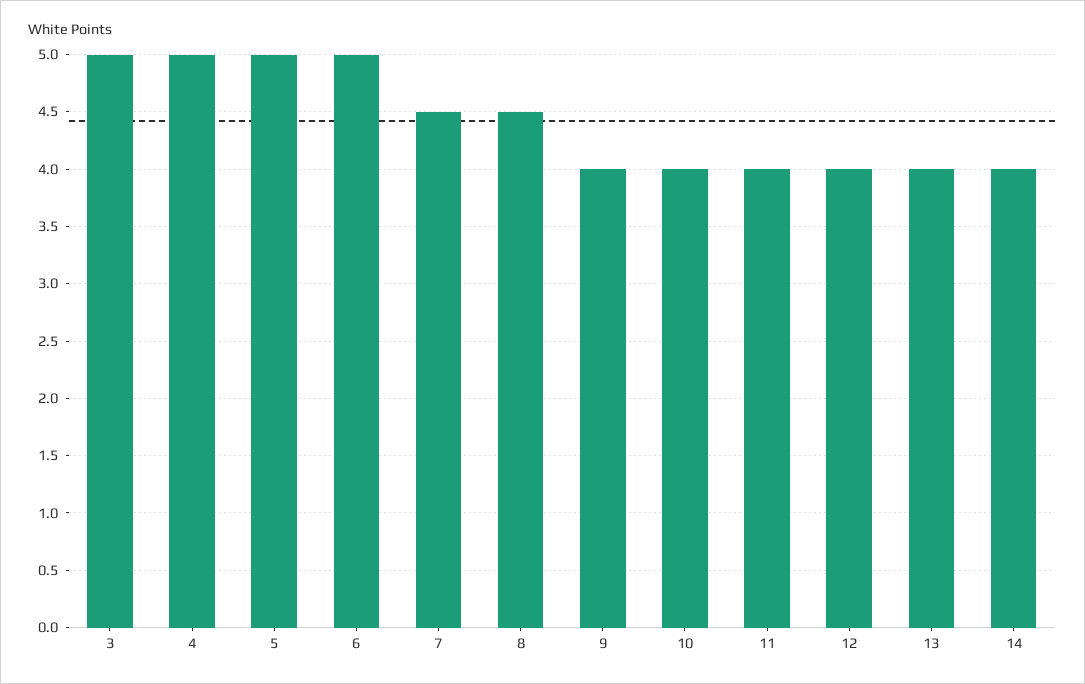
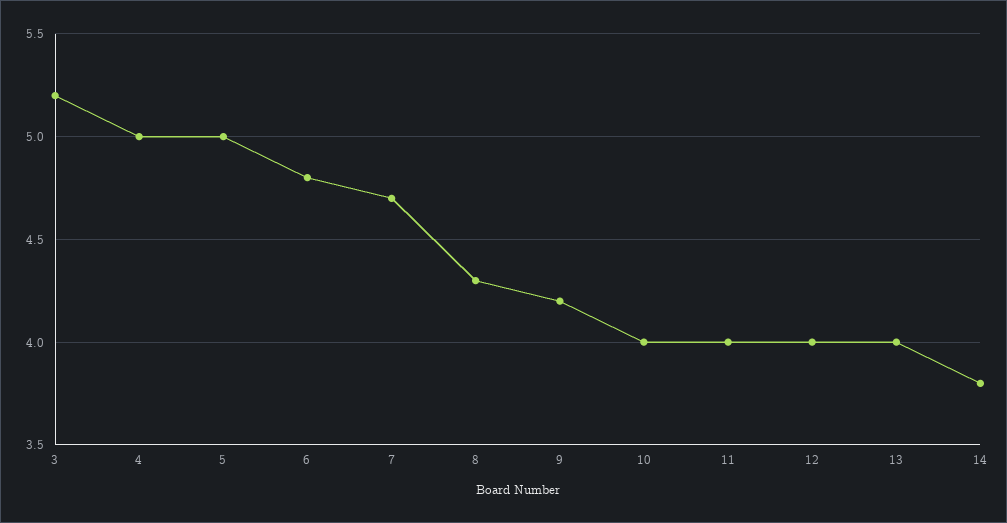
3: 5 -> 5.2
6: 5 -> 4.8
7: 4.5 -> 4.7
8: 4.5 -> 4.3
9: 4 -> 4.2
14: 4 -> 3.8

